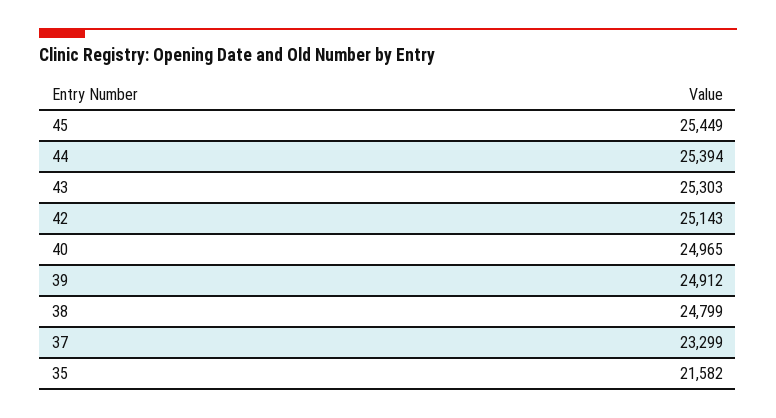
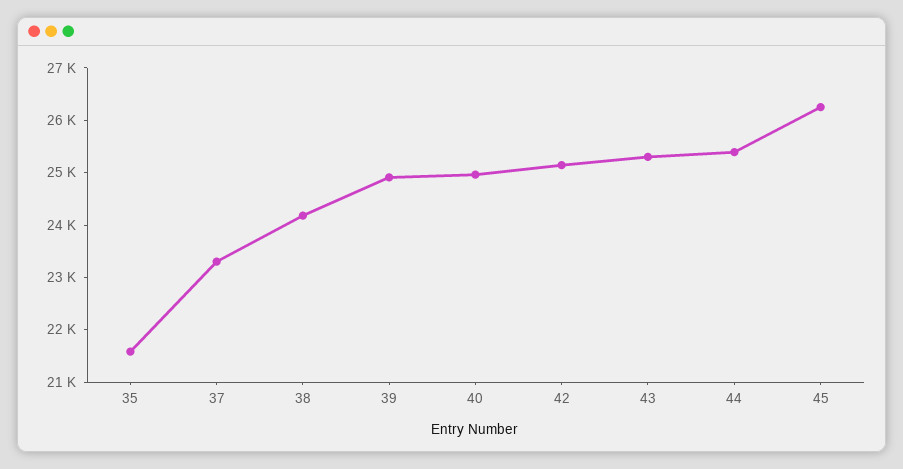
45: 25449 -> 26200
38: 24799 -> 24200

